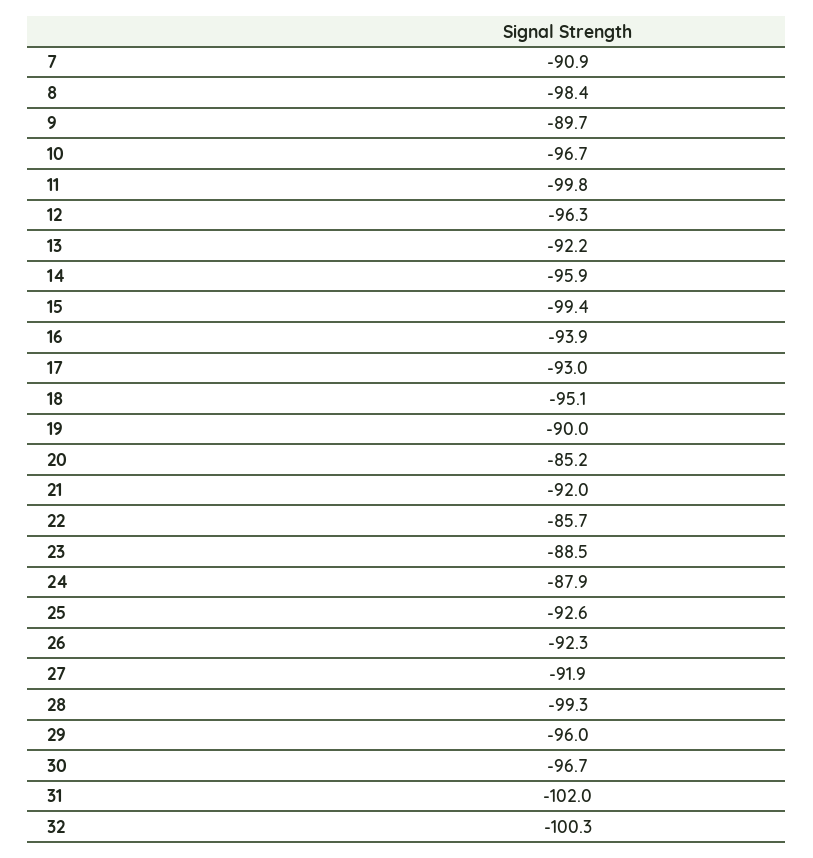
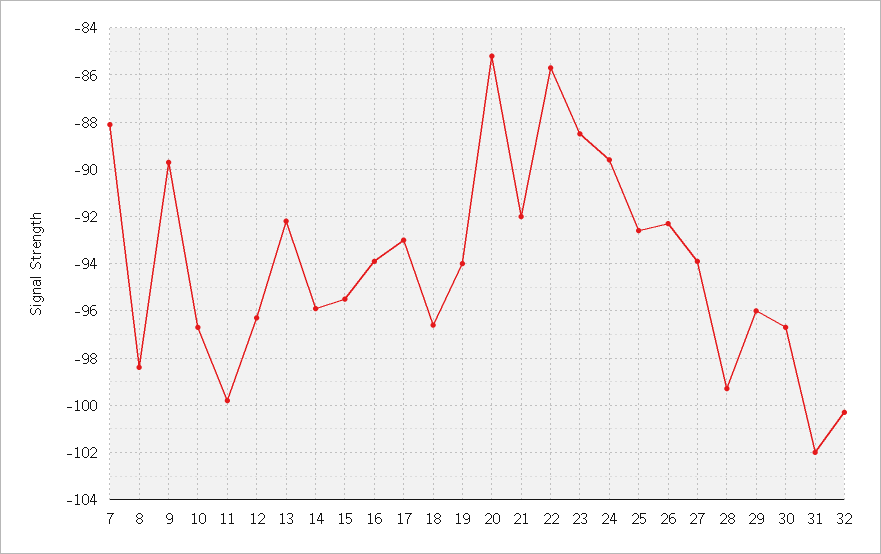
7: -90.9 -> -88
15: -99.4 -> -95.5
18: -95.1 -> -96.5
19: -90 -> -94
24: -87.9 -> -89.5
27: -91.9 -> -94

